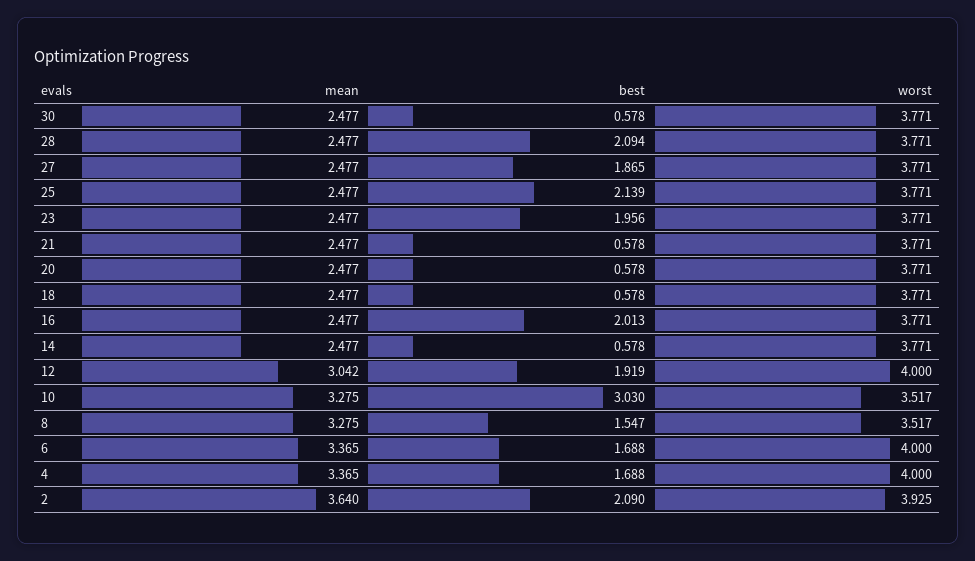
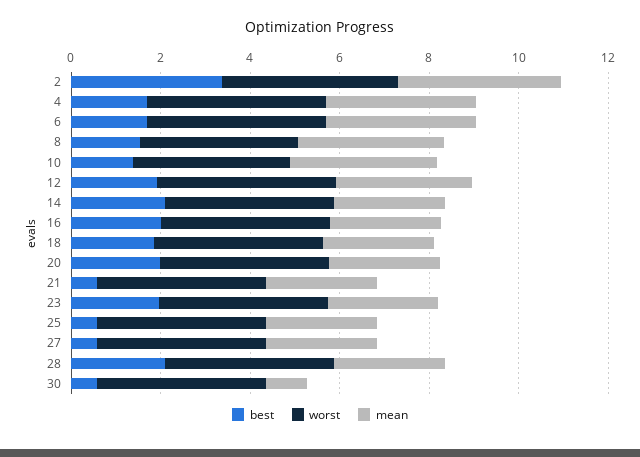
mean, 30: 2.477 -> 1
best, 27: 1.865 -> 0.5
best, 25: 2.139 -> 0.5
best, 20: 0.578 -> 2
best, 18: 0.578 -> 2
best, 14: 0.578 -> 2
best, 10: 3.03 -> 1.5
best, 2: 2.09 -> 3.5

